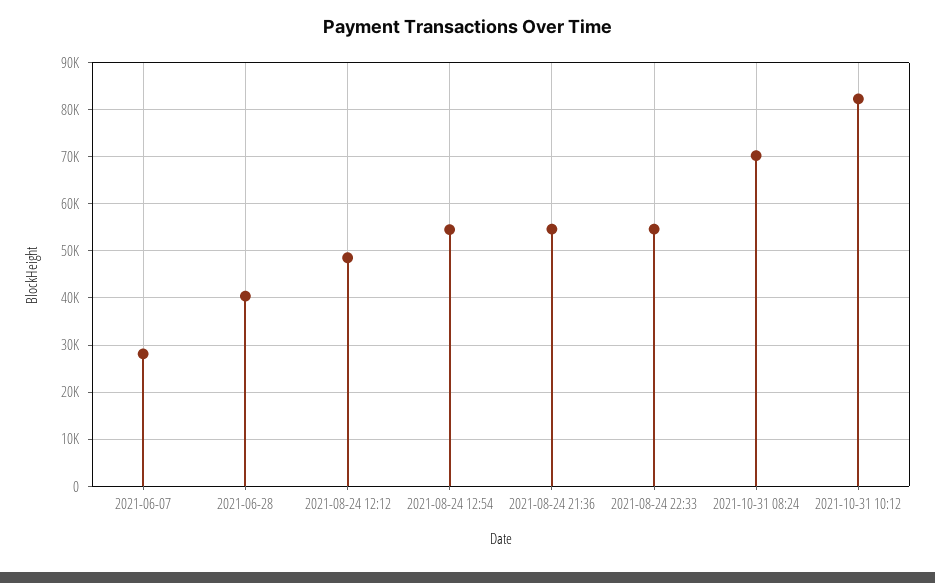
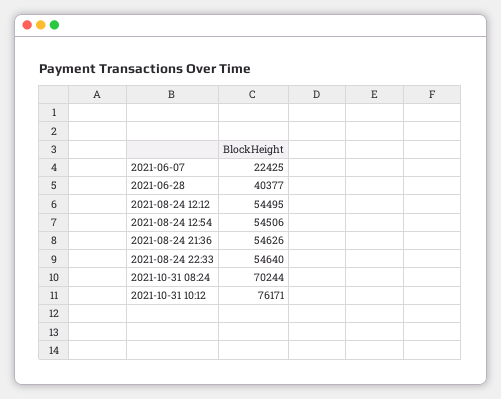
2021-06-07: 28000 -> 22425
2021-08-24 12:12: 48000 -> 54495
2021-10-31 10:12: 82000 -> 76171

